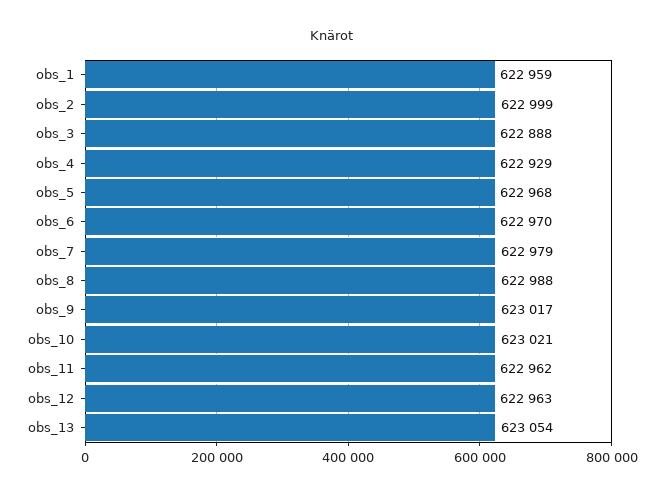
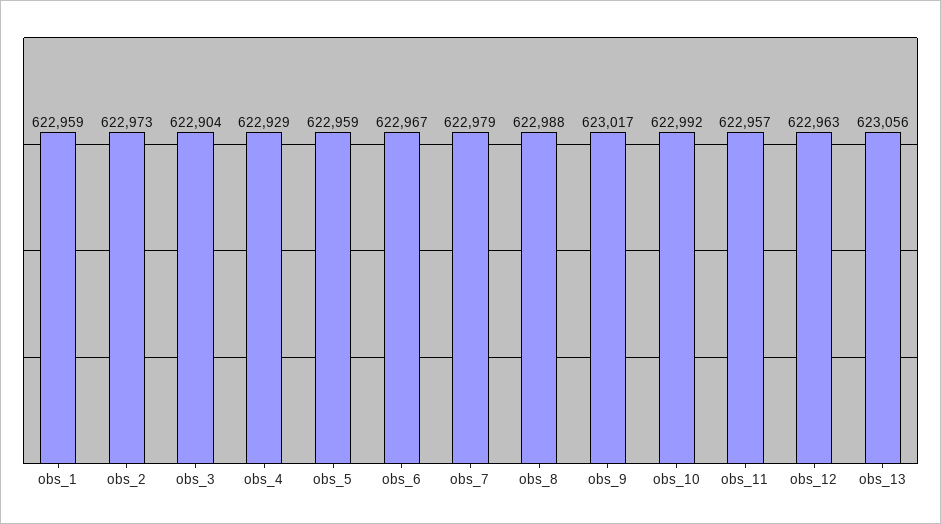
obs_2: 622999 -> 622973
obs_3: 622888 -> 622904
obs_5: 622968 -> 622959
obs_6: 622970 -> 622967
obs_10: 623021 -> 622992
obs_11: 622962 -> 622957
obs_13: 623054 -> 623056

